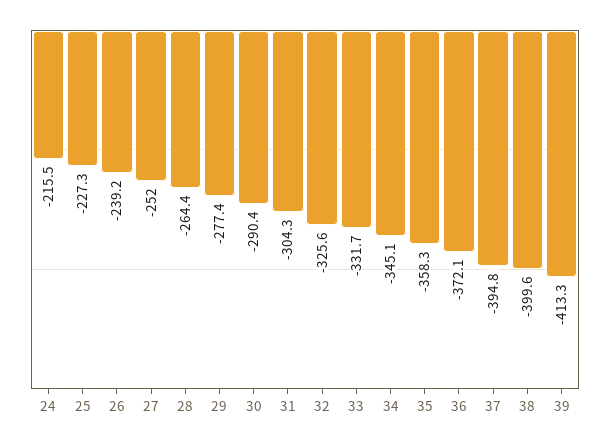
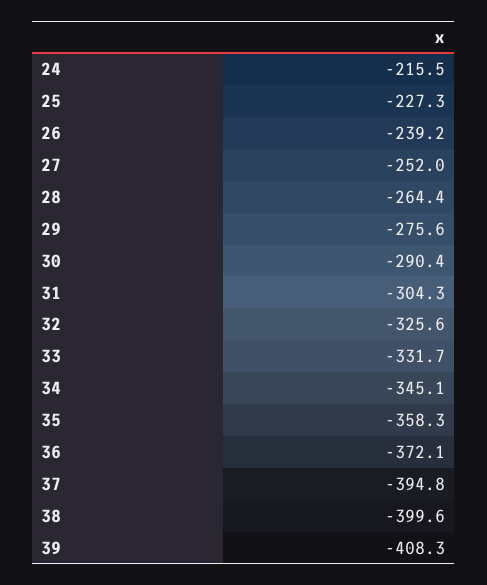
29: -277.4 -> -275.6
39: -413.3 -> -408.3

